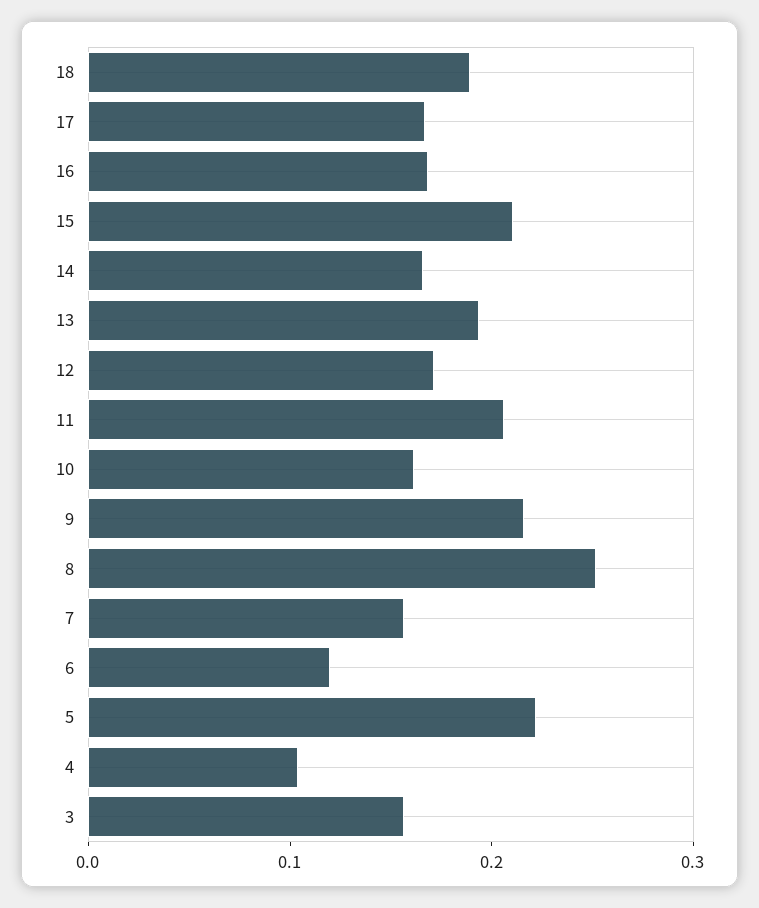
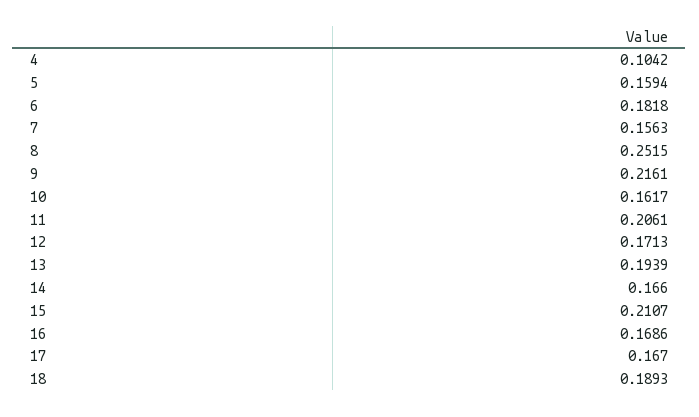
6: 0.12 -> 0.1818
5: 0.22 -> 0.1594
3: 0.16 -> none

